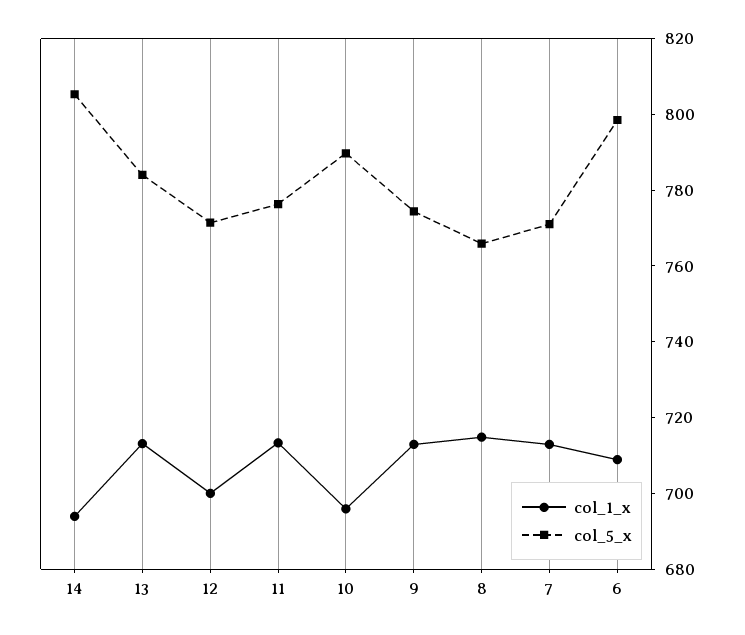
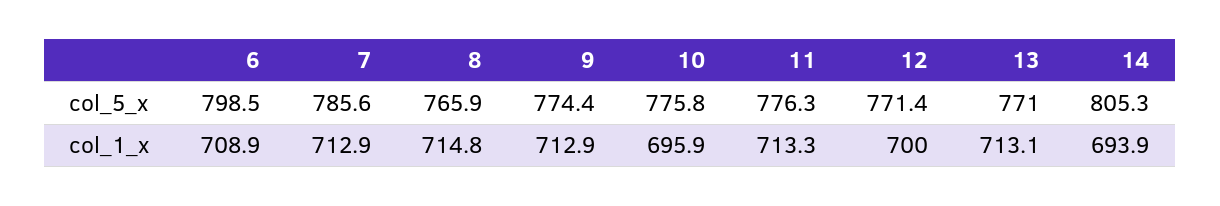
col_5_x, 13: 785 -> 771
col_5_x, 10: 790 -> 775.8
col_5_x, 7: 770 -> 785.6

